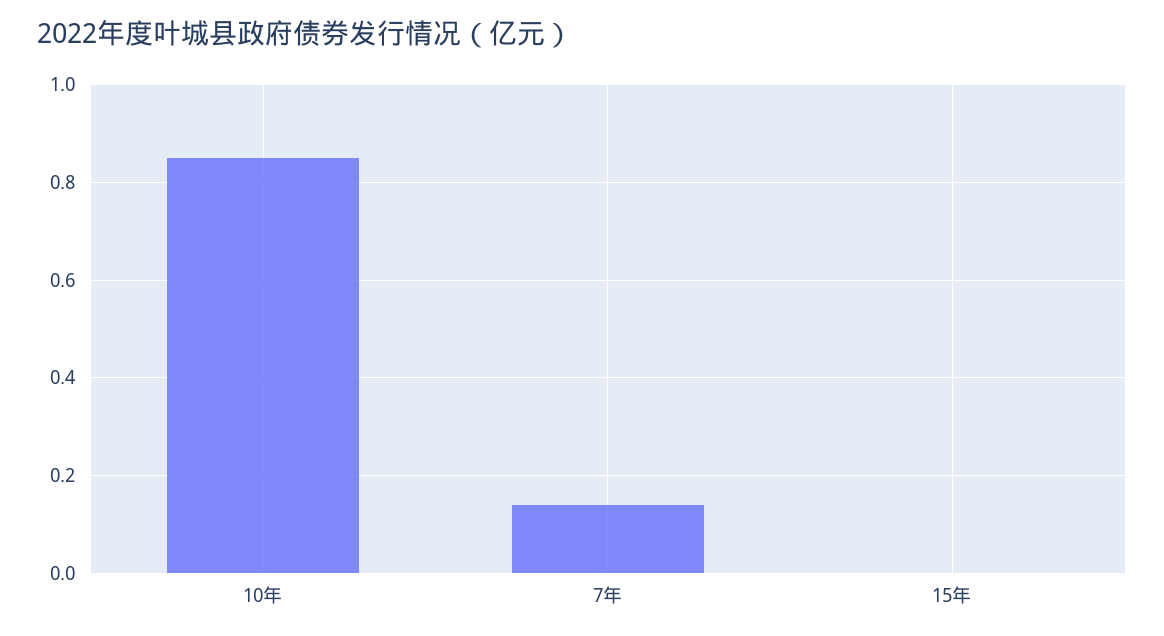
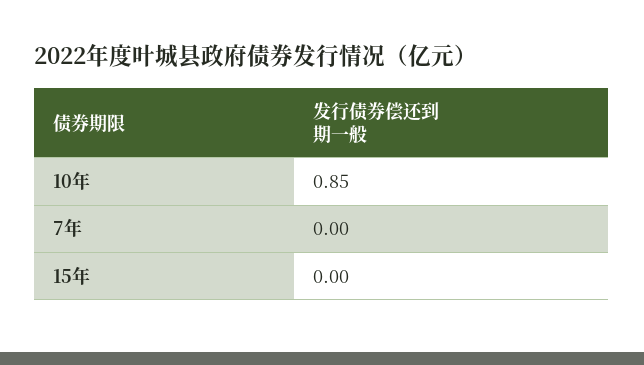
7年: 0.15 -> 0

